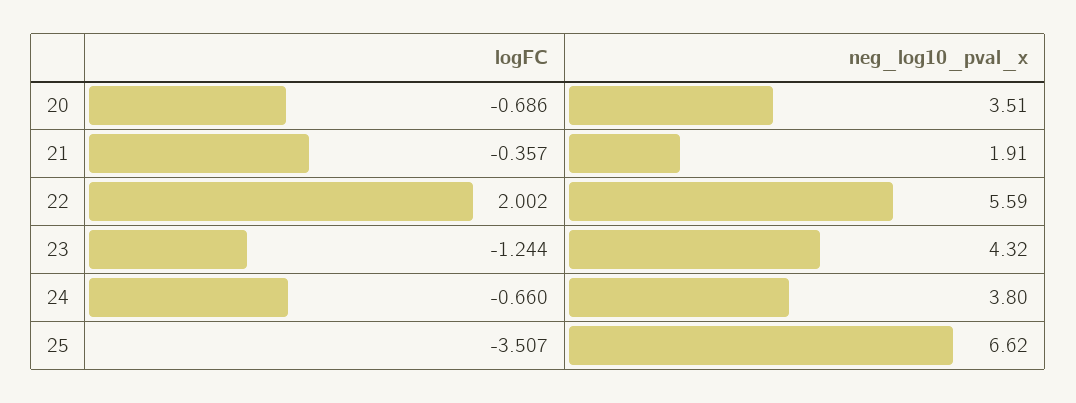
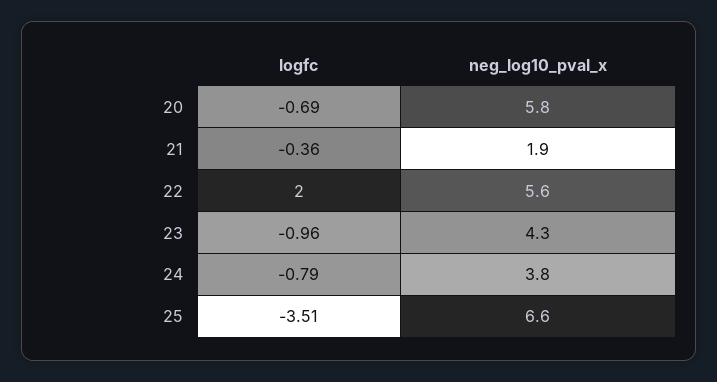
neg_log10_pval_x, 20: 3.51 -> 5.8
logFC, 23: -1.244 -> -0.96
logFC, 24: -0.66 -> -0.79

